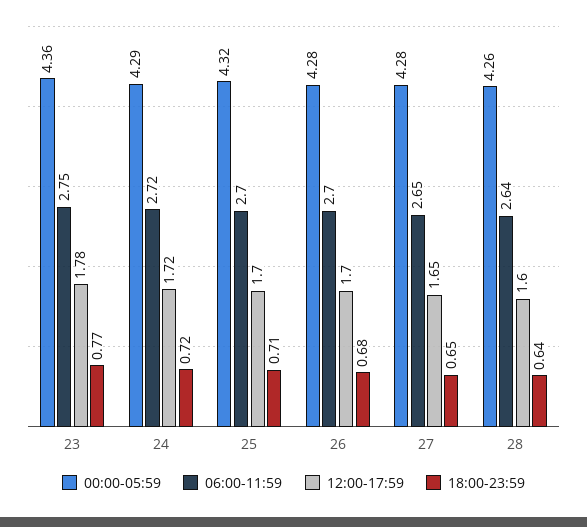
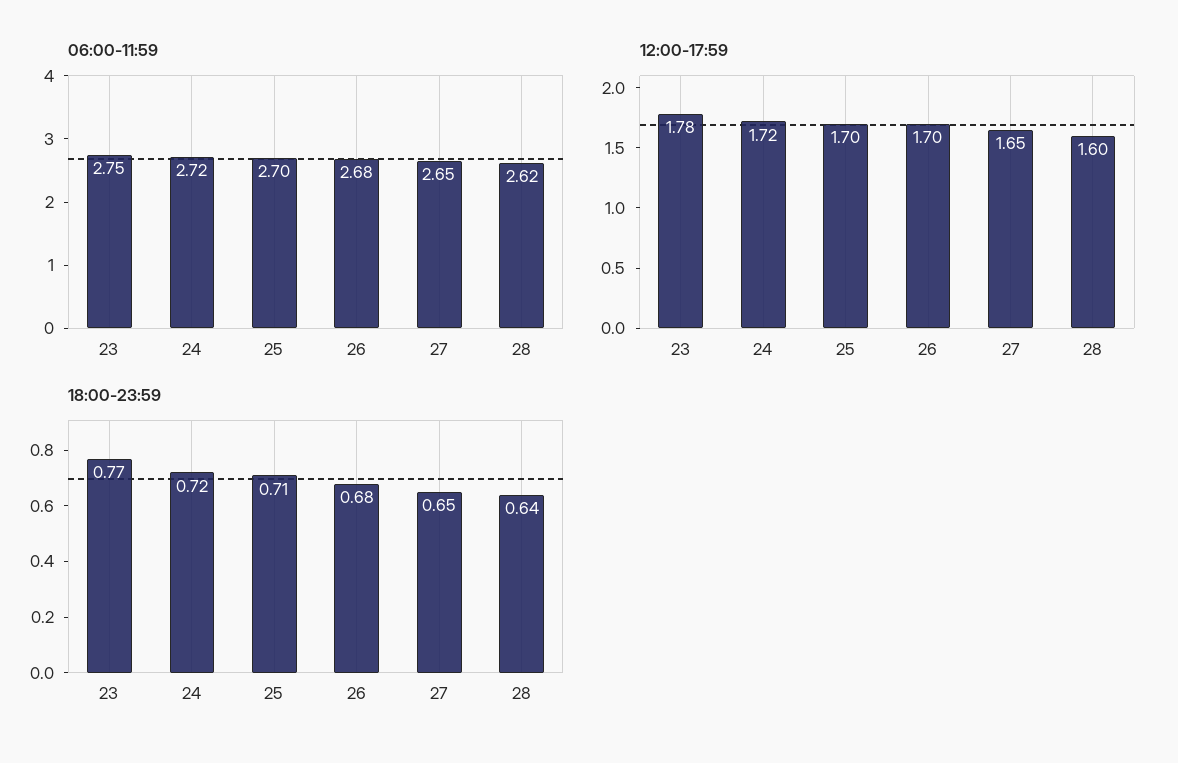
00:00-05:59, 23: 4.36 -> none
00:00-05:59, 24: 4.29 -> none
00:00-05:59, 25: 4.32 -> none
00:00-05:59, 26: 4.28 -> none
06:00-11:59, 26: 2.7 -> 2.68
00:00-05:59, 27: 4.28 -> none
00:00-05:59, 28: 4.26 -> none
06:00-11:59, 28: 2.64 -> 2.62

